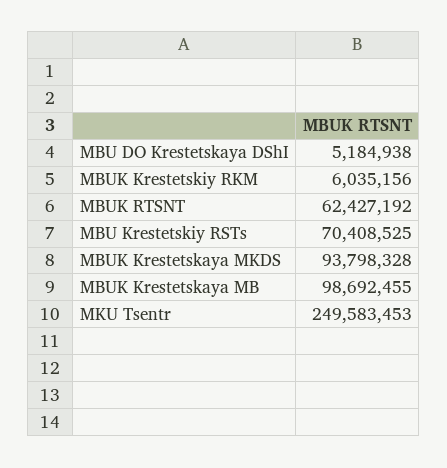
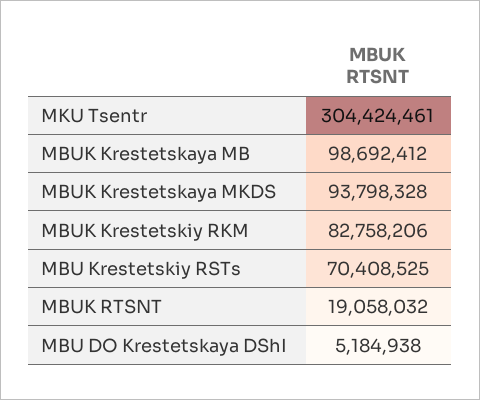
MBUK Krestetskiy RKM: 6035156 -> 82758206
MBUK RTSNT: 62427192 -> 19058032
MBUK Krestetskaya MB: 98692455 -> 98692412
MKU Tsentr: 249583453 -> 304424461

